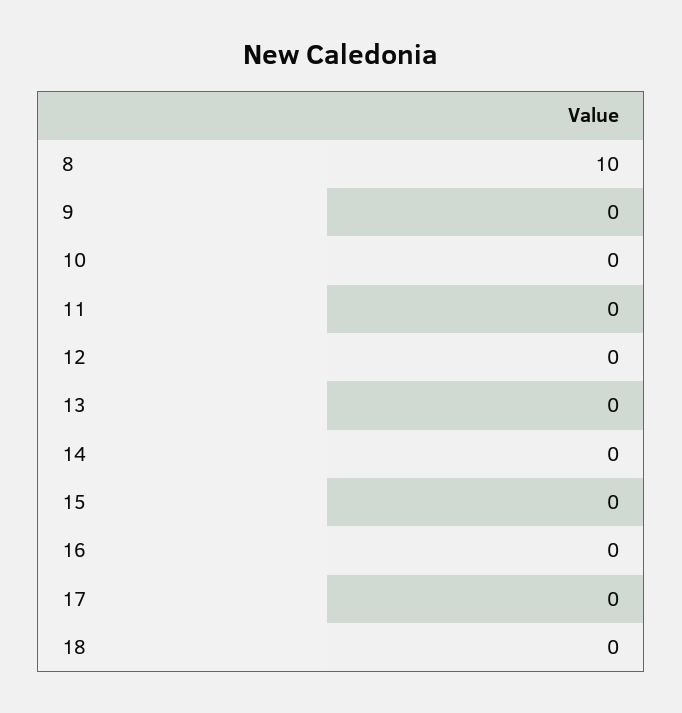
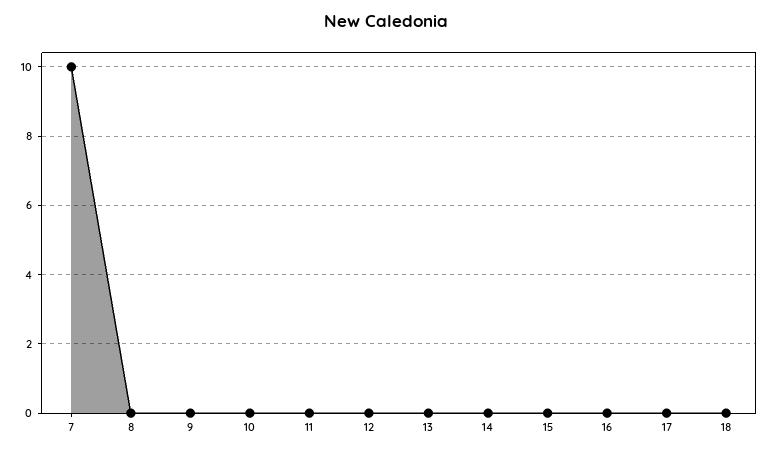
8: 10 -> 0
7: none -> 10

